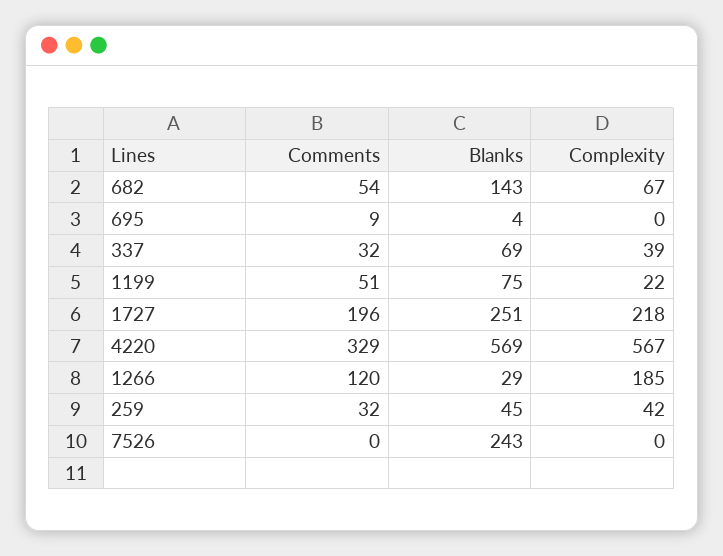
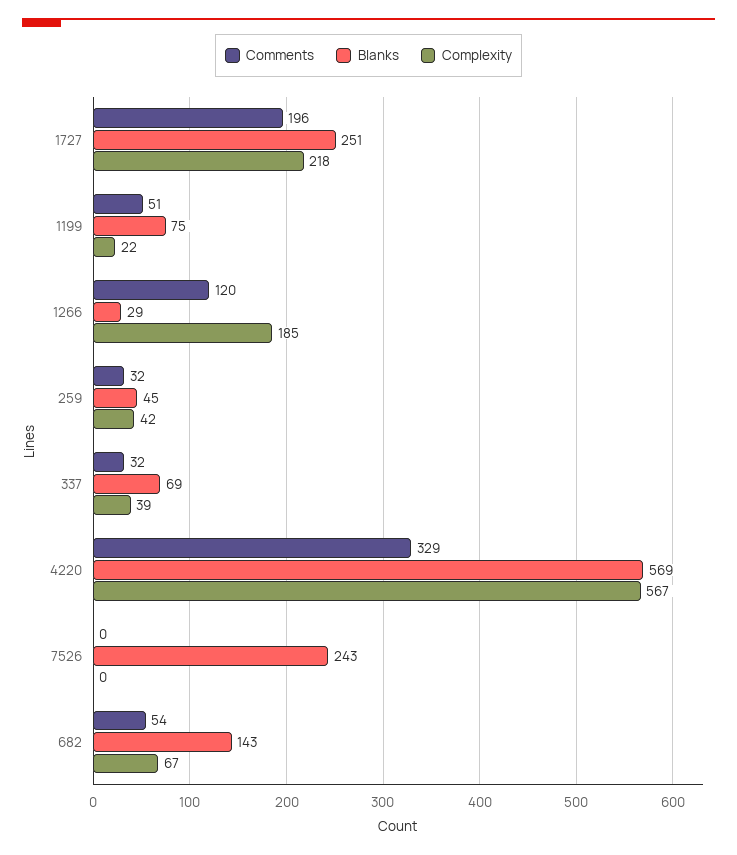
Comments, 695: 9 -> none
Blanks, 695: 4 -> none
Complexity, 695: 0 -> none

